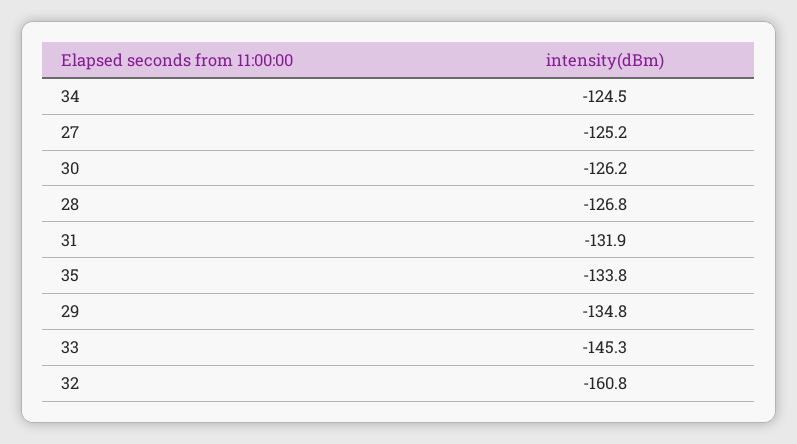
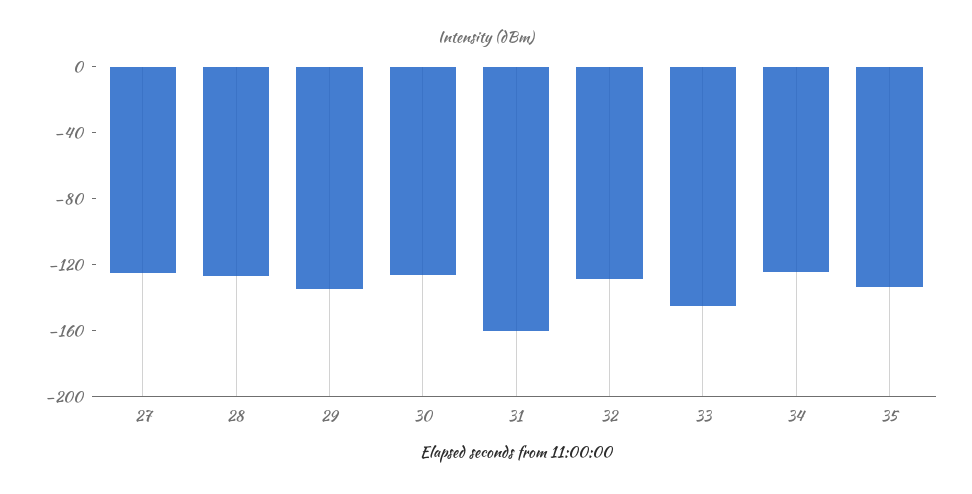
31: -131.9 -> -160
32: -160.8 -> -130

